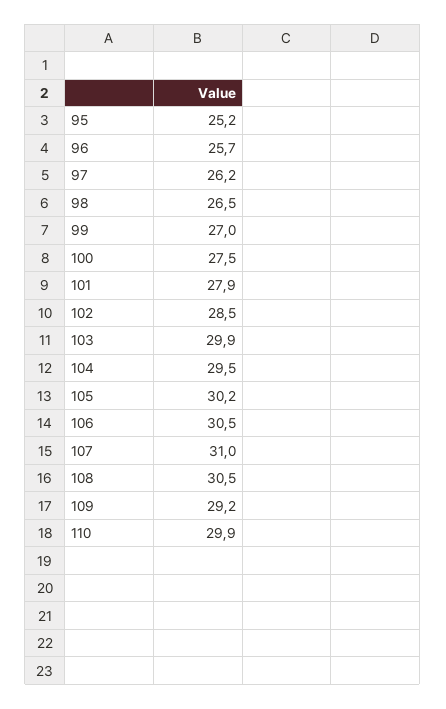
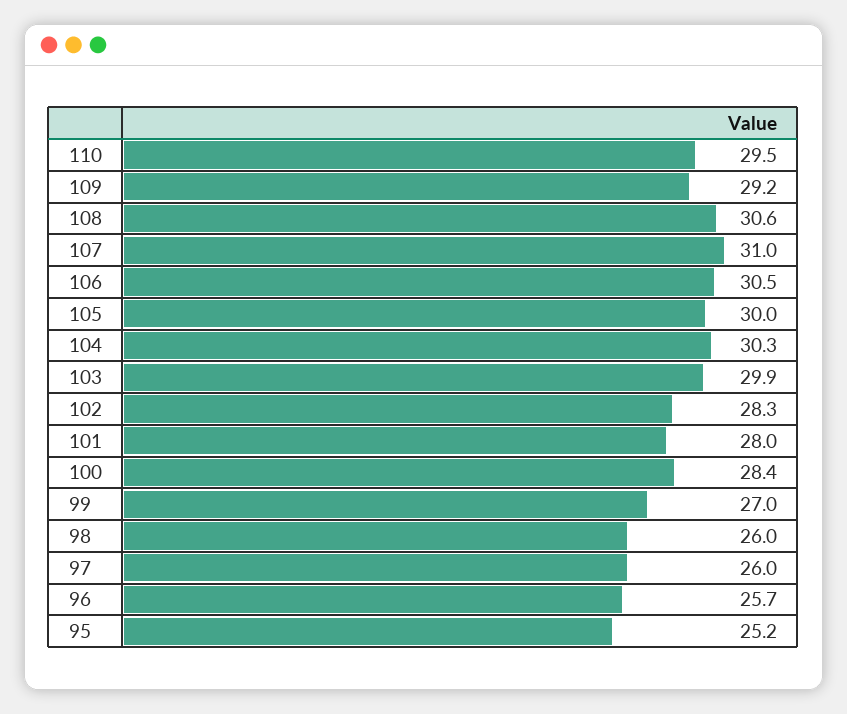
97: 26.2 -> 26
98: 26.5 -> 26
100: 27.5 -> 28.4
101: 27.9 -> 28
102: 28.5 -> 28.3
104: 29.5 -> 30.3
105: 30.2 -> 30
108: 30.5 -> 30.6
110: 29.9 -> 29.5

